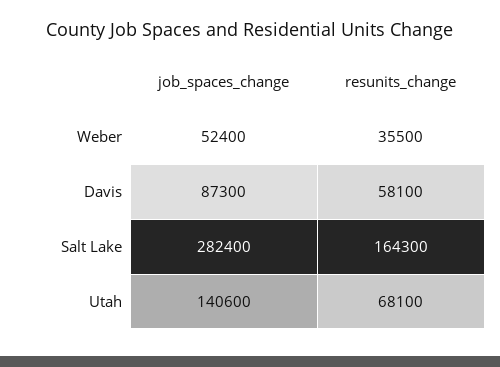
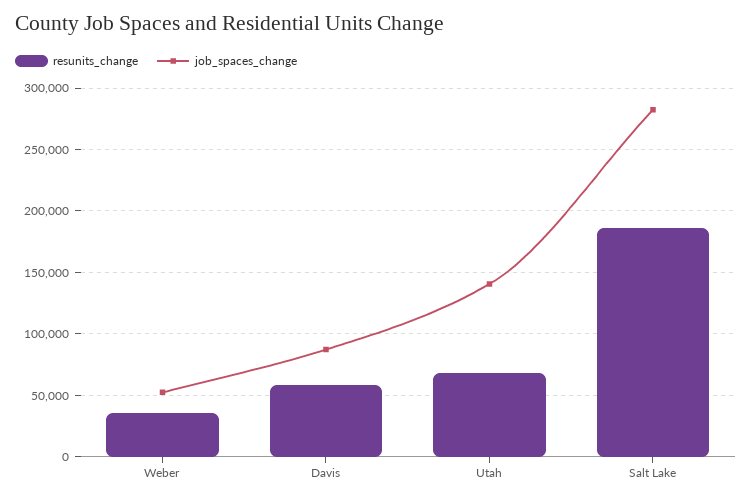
resunits_change, Salt Lake: 164300 -> 185000

